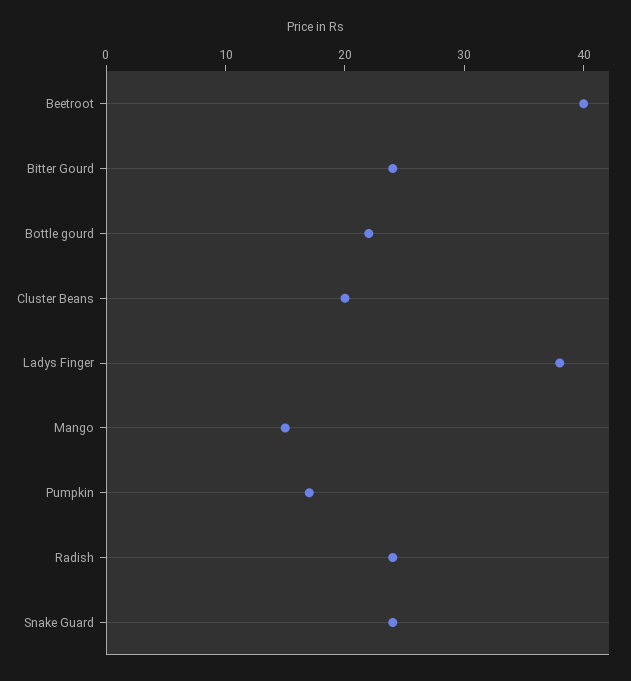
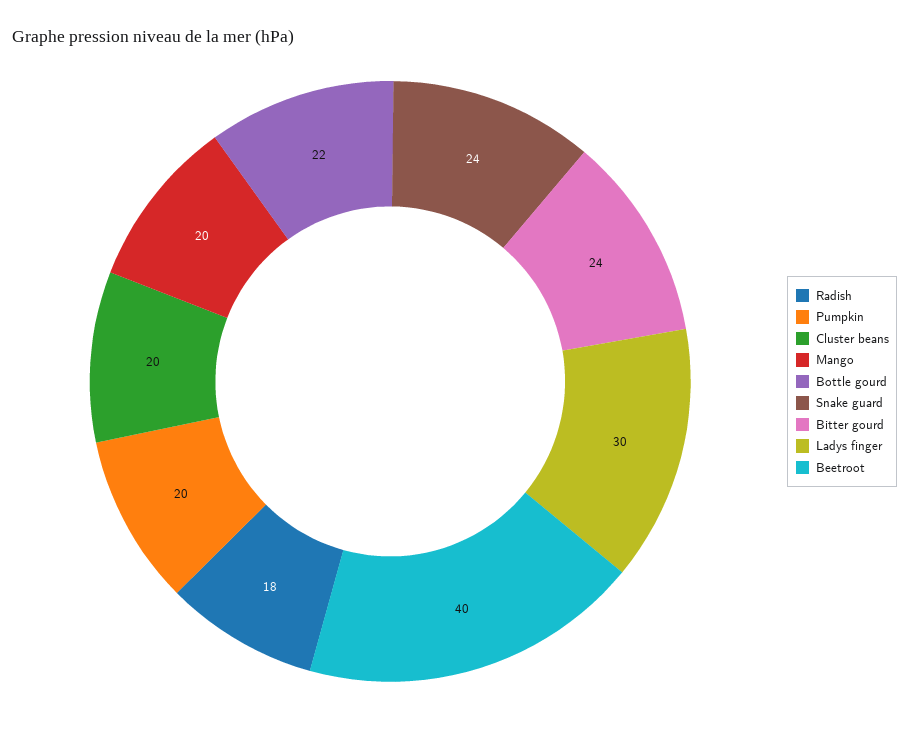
Ladys Finger: 38 -> 30
Mango: 15 -> 20
Pumpkin: 17 -> 20
Radish: 24 -> 18

